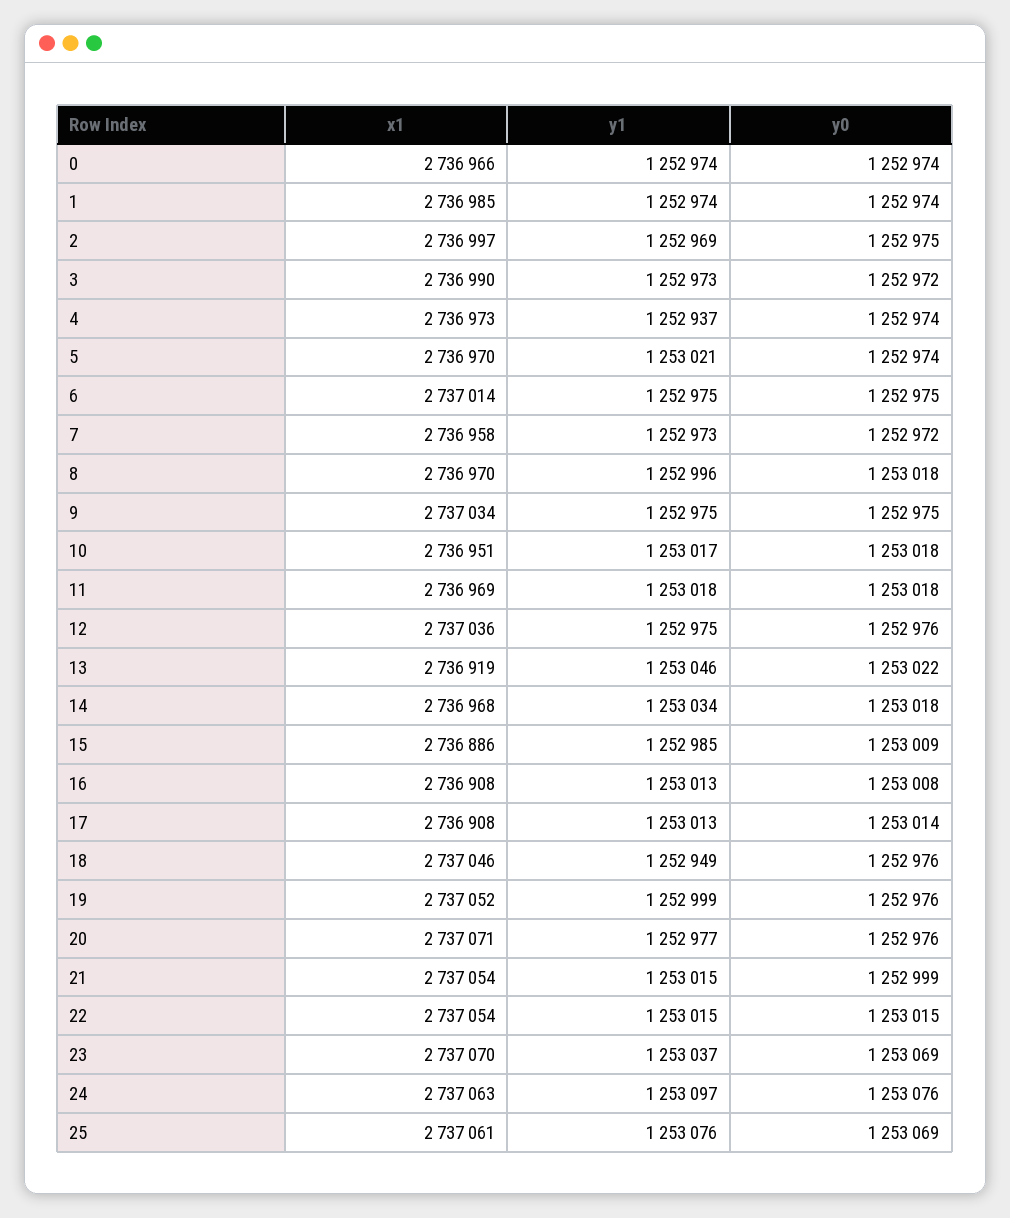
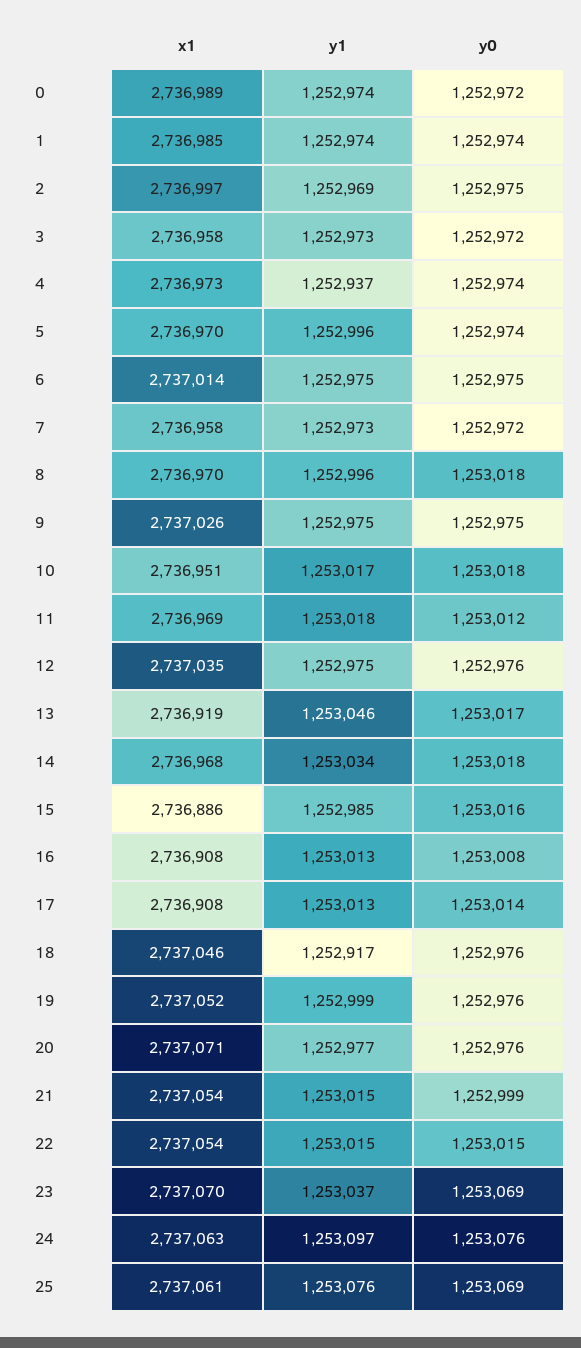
x1, 0: 2736966 -> 2736989
y0, 0: 1252974 -> 1252972
x1, 3: 2736990 -> 2736958
y1, 5: 1253021 -> 1252996
x1, 9: 2737034 -> 2737026
y0, 11: 1253018 -> 1253012
x1, 12: 2737036 -> 2737035
y0, 13: 1253022 -> 1253017
y0, 15: 1253009 -> 1253016
y1, 18: 1252949 -> 1252917

